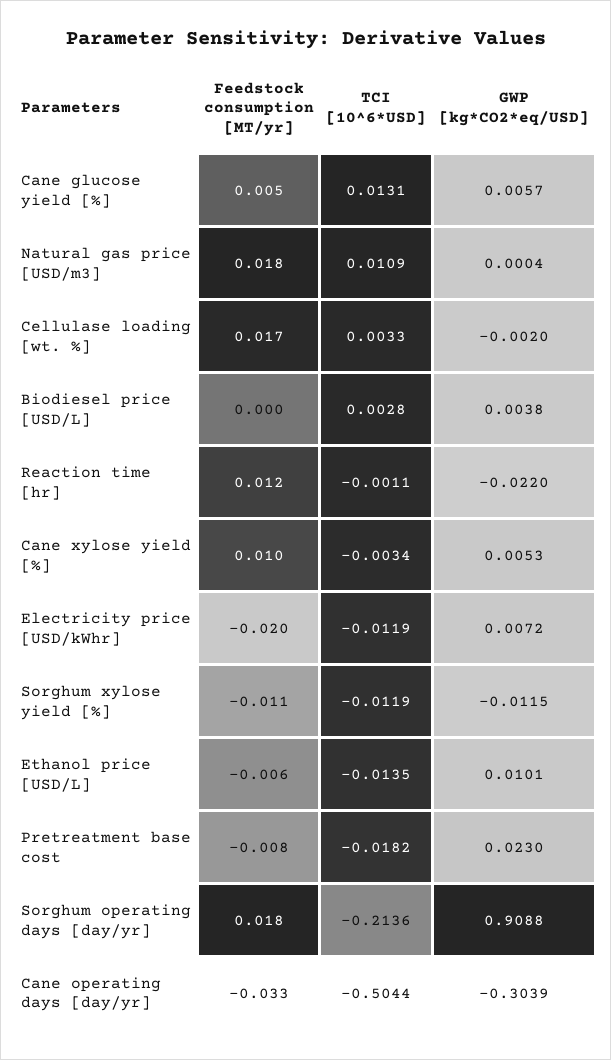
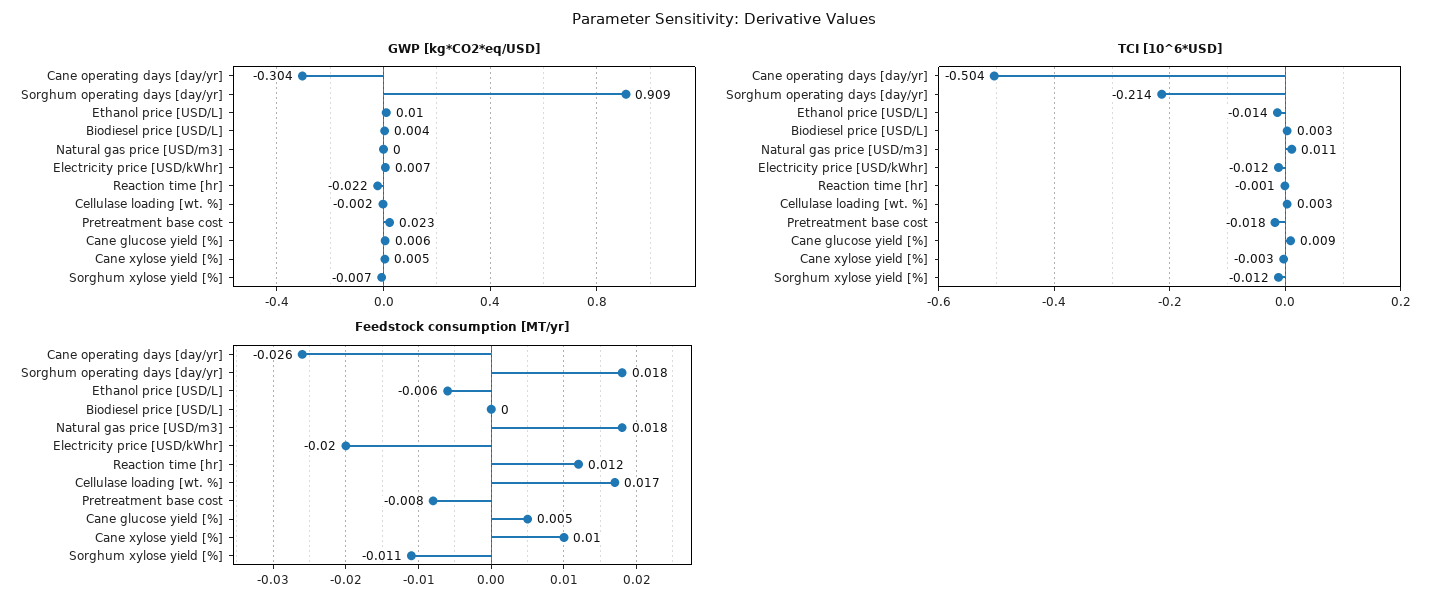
TCI [10^6*USD], Cane glucose yield [%]: 0.0131 -> 0.009
GWP [kg*CO2*eq/USD], Sorghum xylose yield [%]: -0.0115 -> -0.007
Feedstock consumption [MT/yr], Cane operating days [day/yr]: -0.033 -> -0.026

